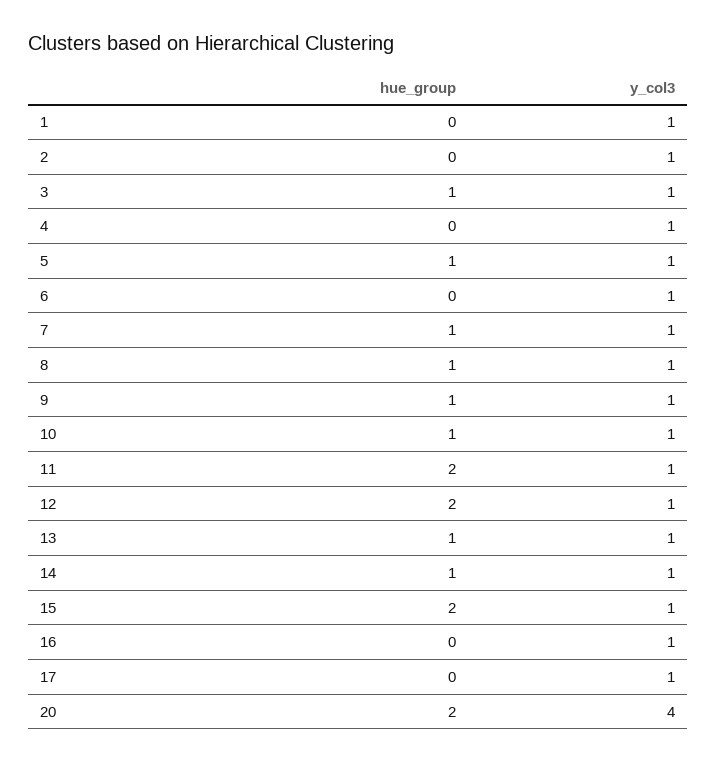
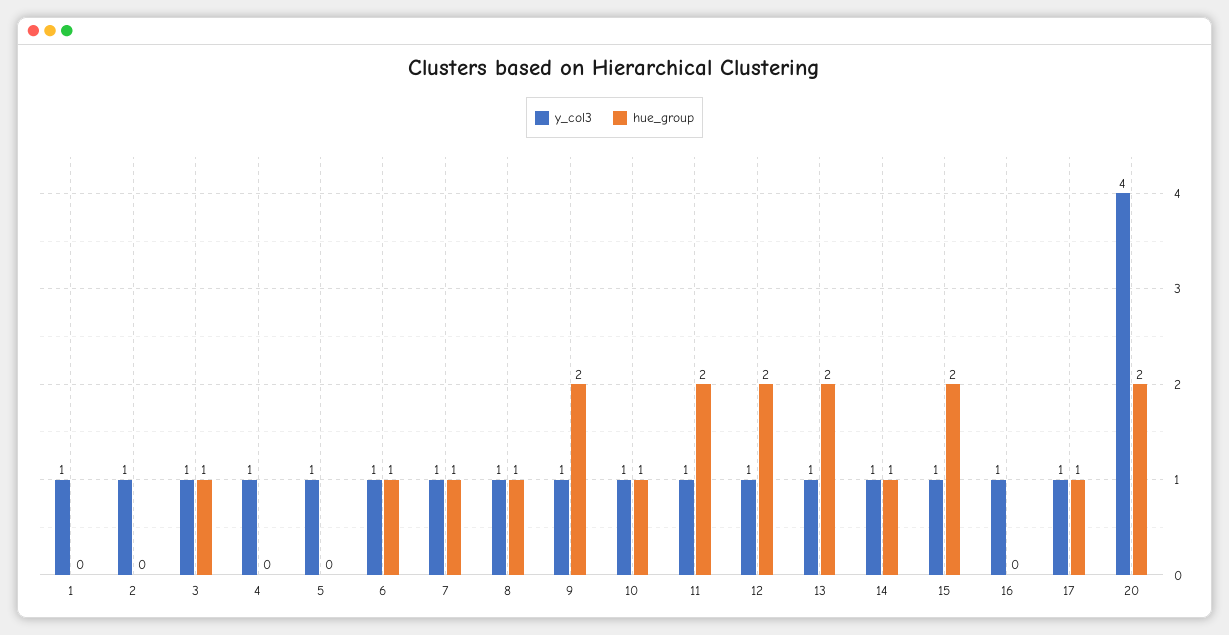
hue_group, 5: 1 -> 0
hue_group, 6: 0 -> 1
hue_group, 9: 1 -> 2
hue_group, 13: 1 -> 2
hue_group, 17: 0 -> 1

